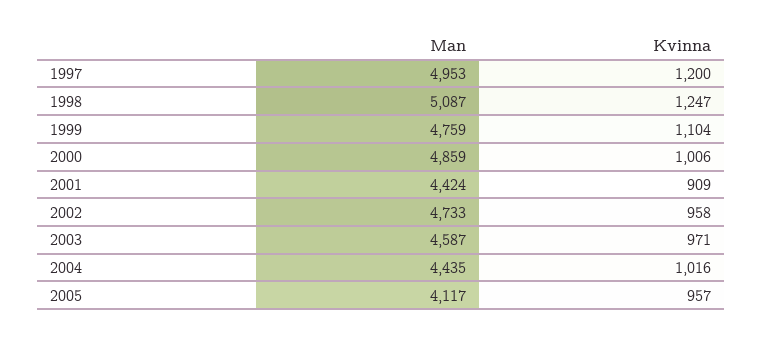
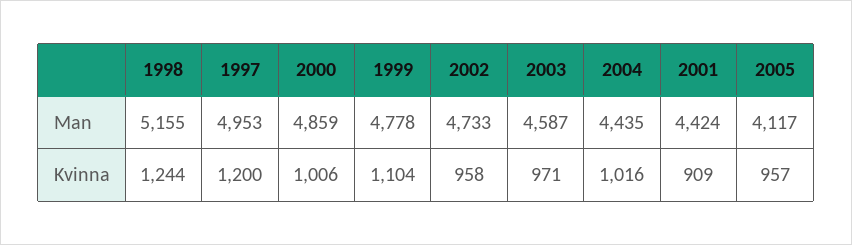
Man, 1998: 5087 -> 5155
Kvinna, 1998: 1247 -> 1244
Man, 1999: 4759 -> 4778

